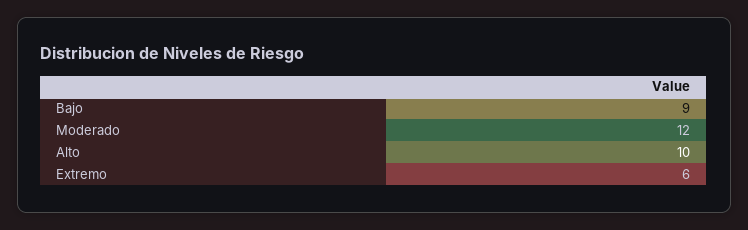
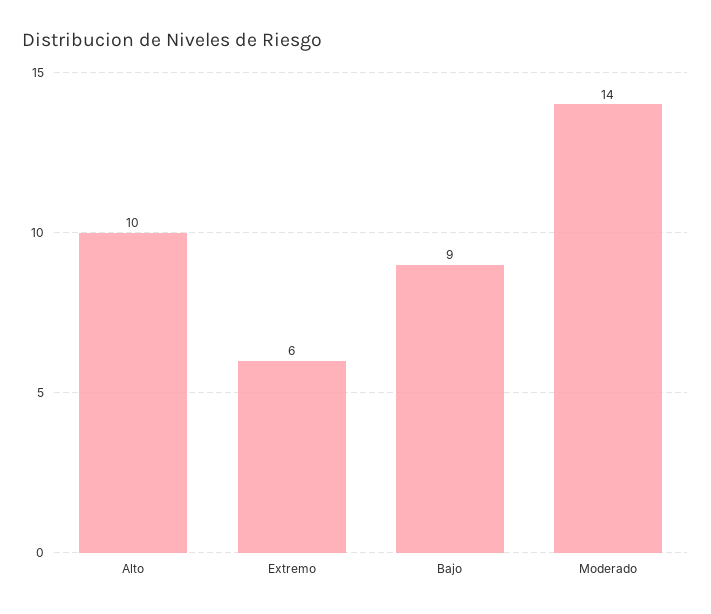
Moderado: 12 -> 14

